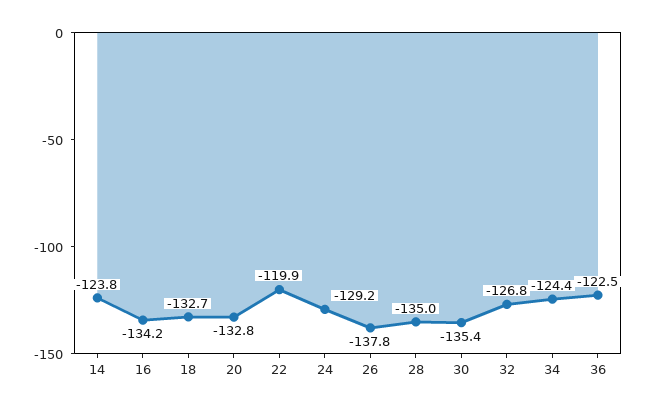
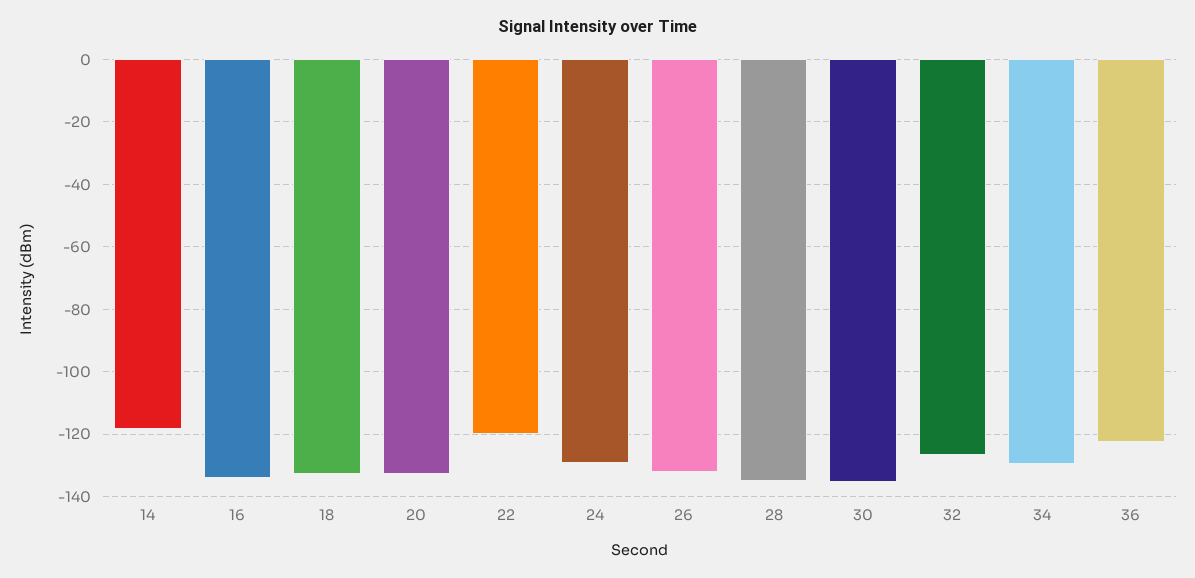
14: -123.8 -> -118
26: -137.8 -> -132
34: -124.4 -> -130

